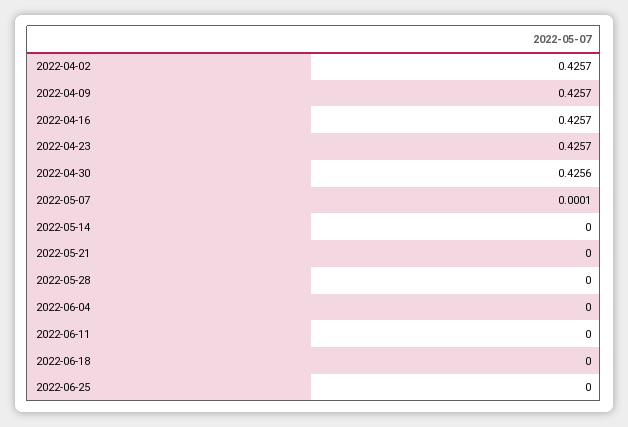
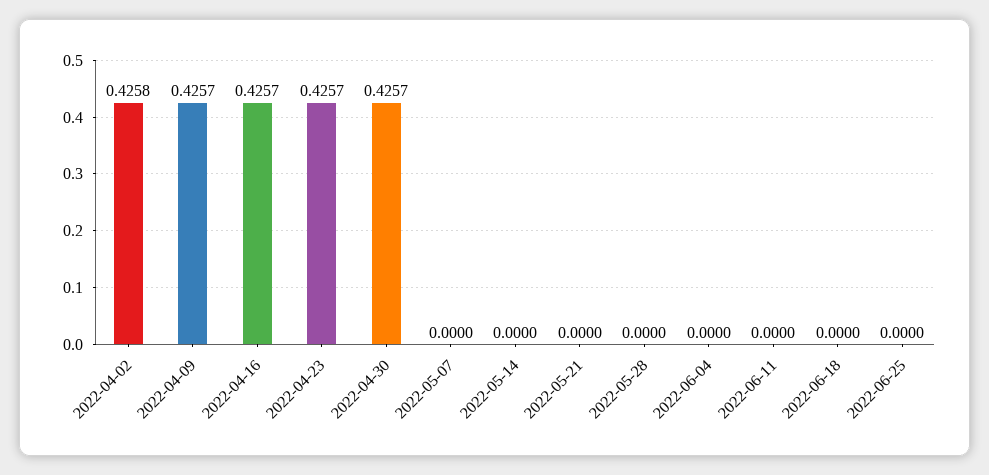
2022-04-02: 0.4257 -> 0.4258
2022-04-30: 0.4256 -> 0.4257
2022-05-07: 0.0001 -> 0

